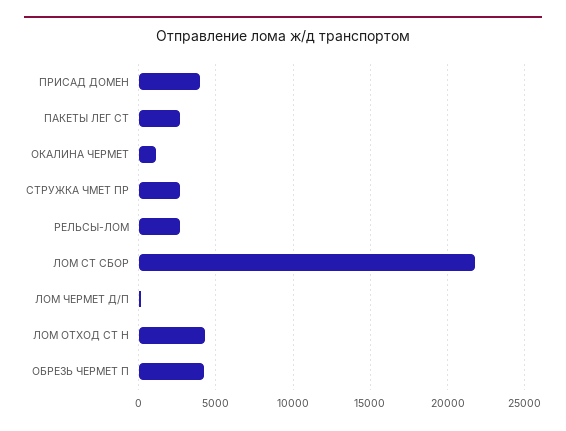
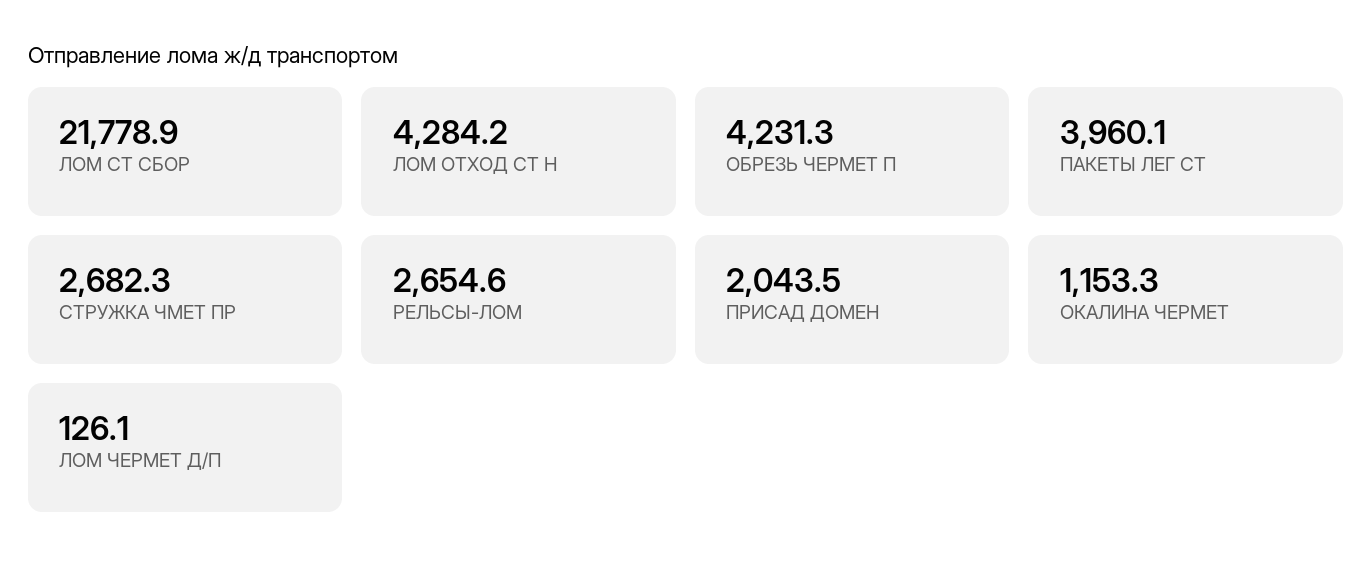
ПРИСАД ДОМЕН: 4000 -> 2043.5
ПАКЕТЫ ЛЕГ СТ: 2500 -> 3960.1

